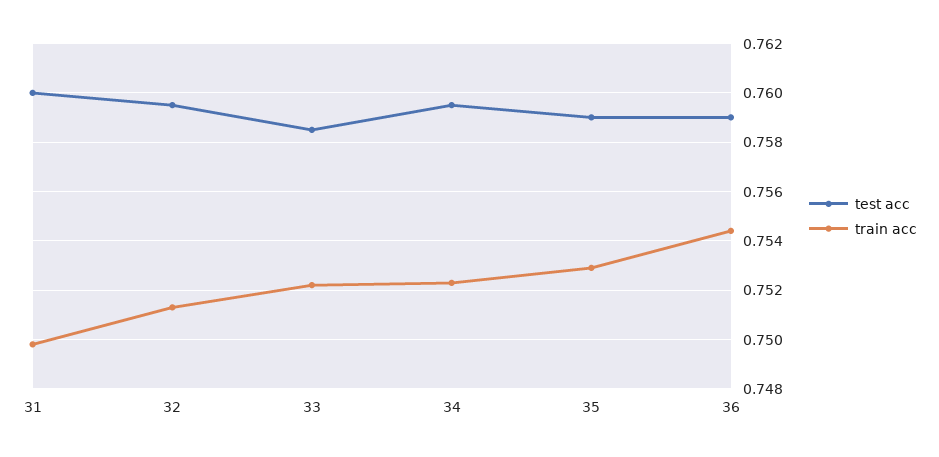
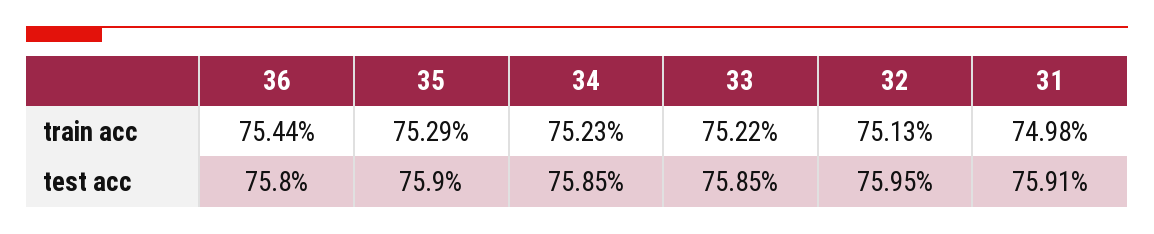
test acc, 31: 0.76 -> 0.7591
test acc, 34: 0.7595 -> 0.7585
test acc, 36: 0.759 -> 0.758

